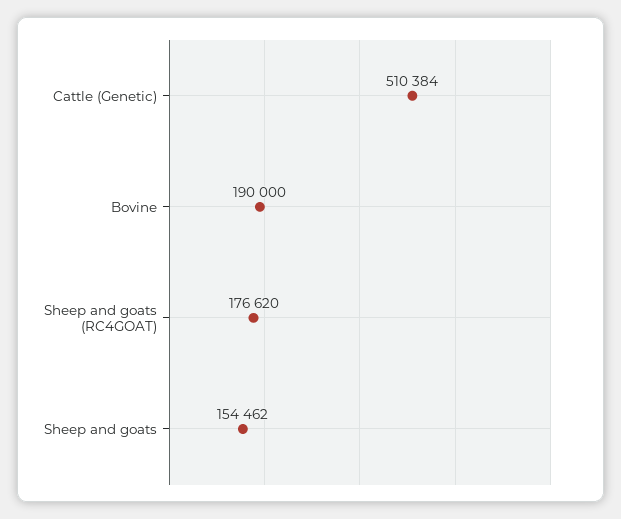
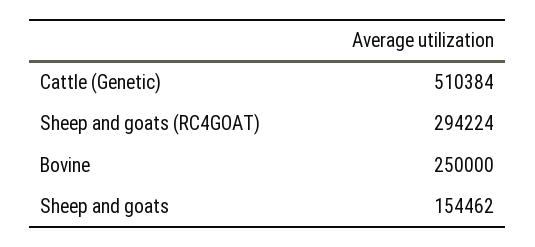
Bovine: 190000 -> 250000
Sheep and goats (RC4GOAT): 176620 -> 294224

